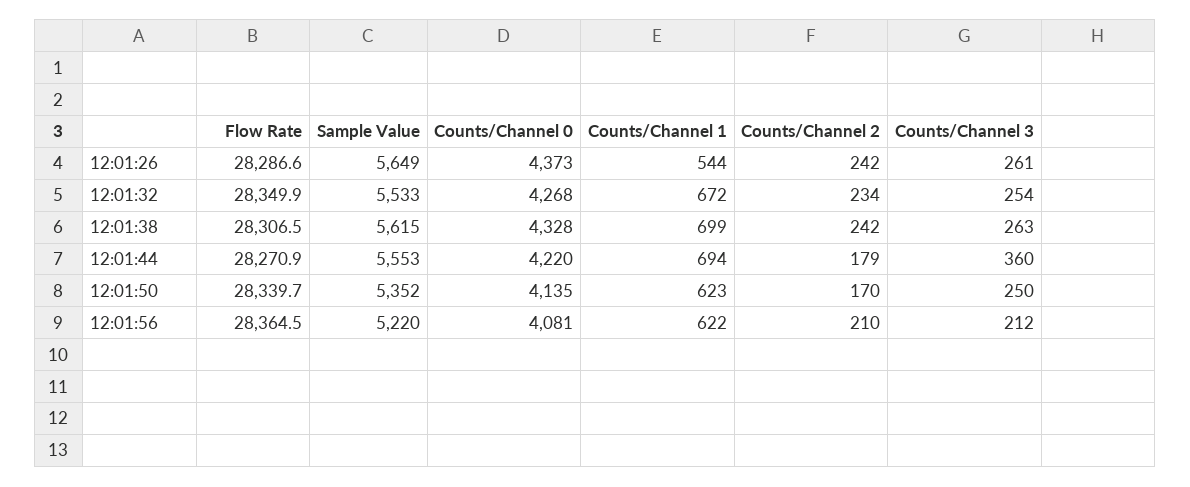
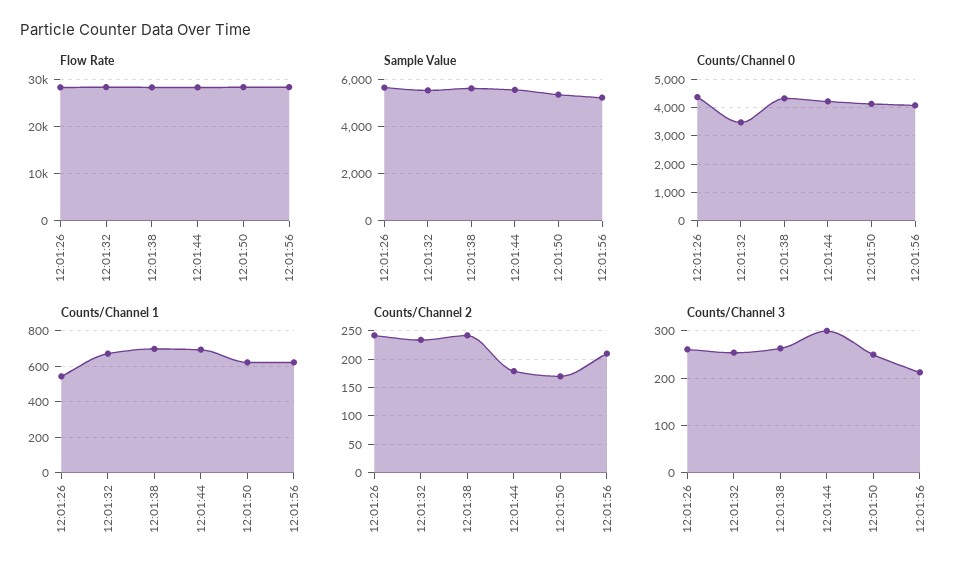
Counts/Channel 0, 12:01:32: 4268 -> 3500
Counts/Channel 3, 12:01:44: 360 -> 300

